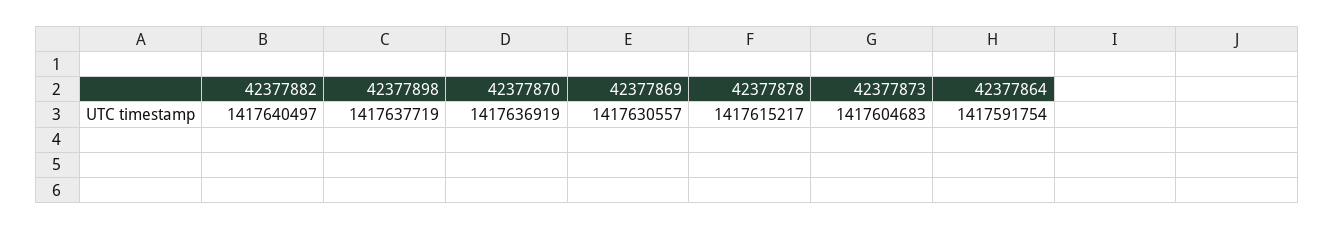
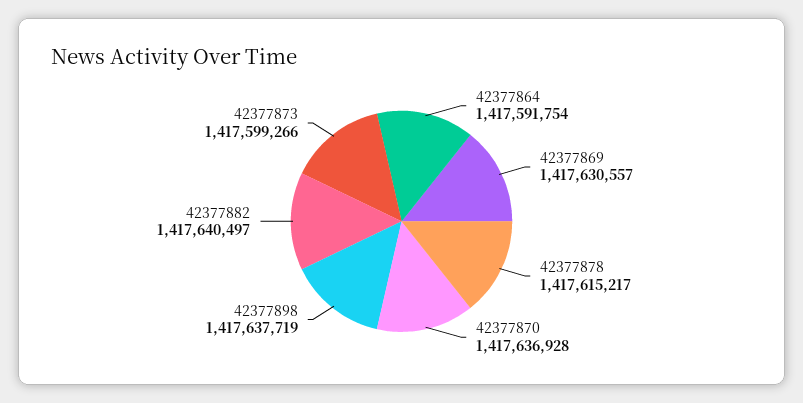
42377870: 1417636919 -> 1417636928
42377873: 1417604683 -> 1417599266

